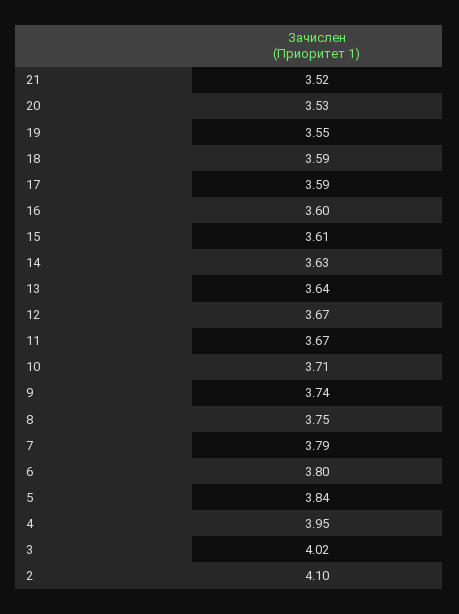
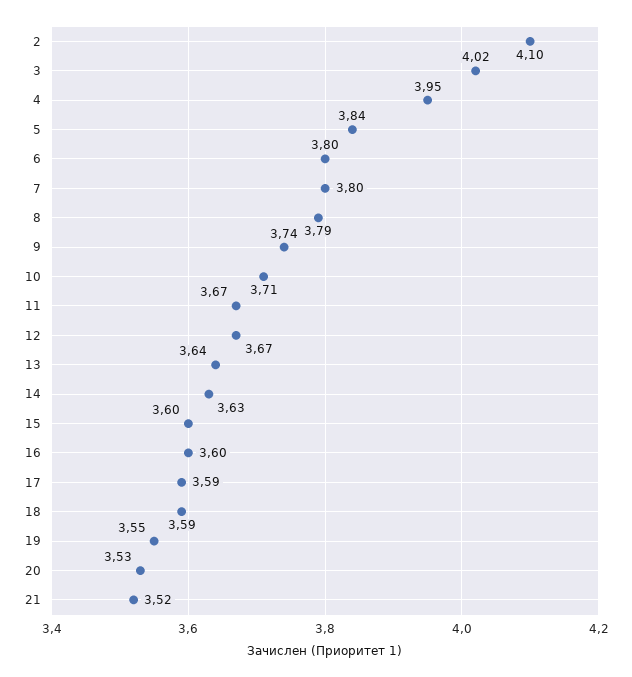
15: 3.61 -> 3.6
8: 3.75 -> 3.79
7: 3.79 -> 3.8

